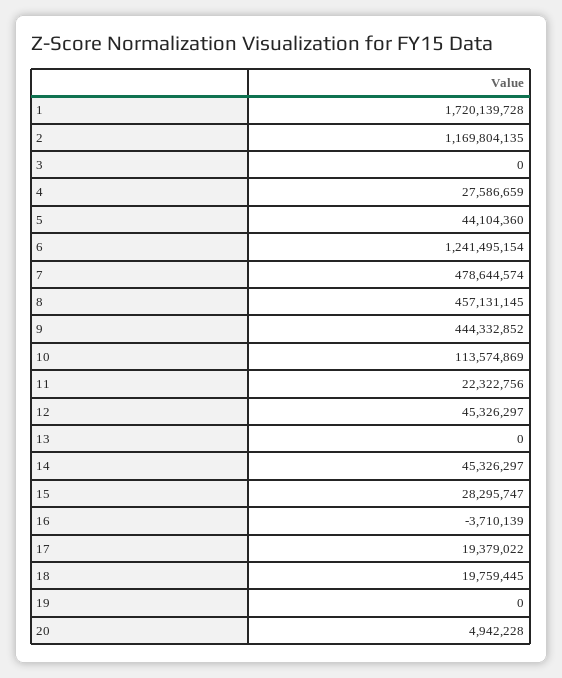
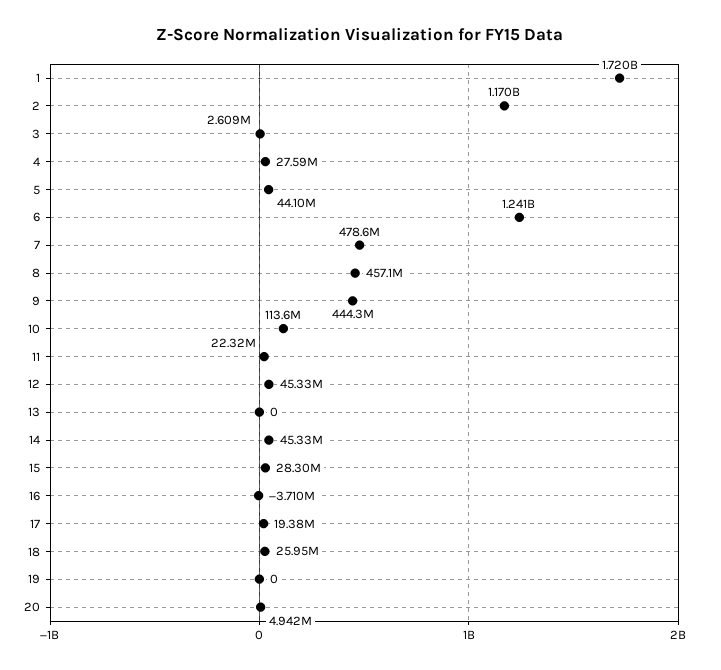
3: 0 -> 2609000
18: 19759445 -> 25950000

